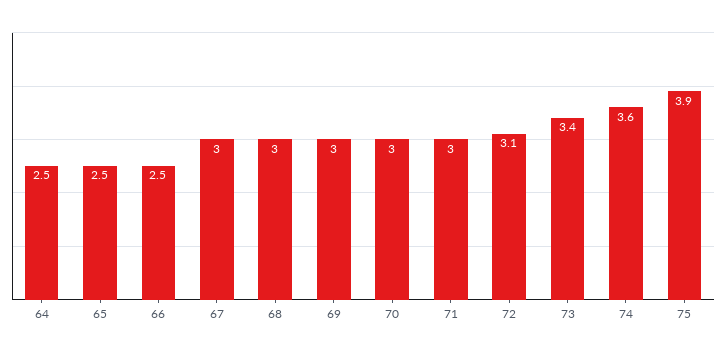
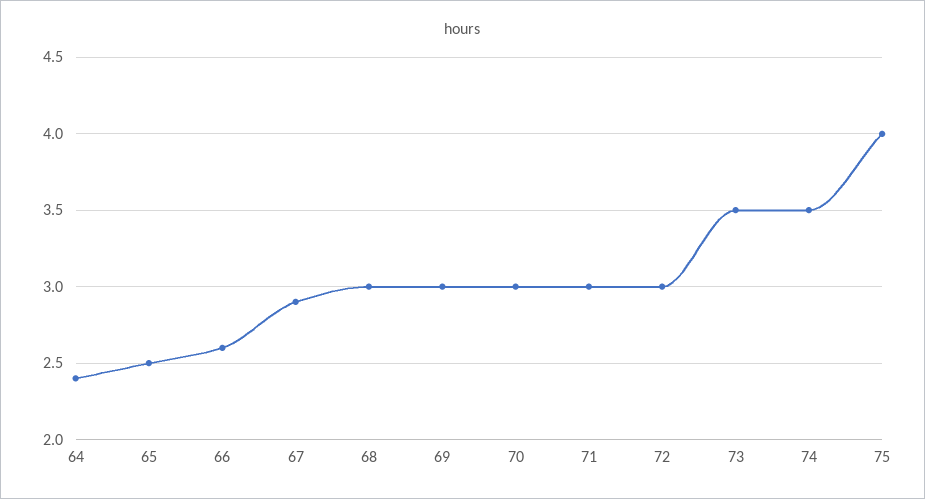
64: 2.5 -> 2.4
66: 2.5 -> 2.6
67: 3 -> 2.9
72: 3.1 -> 3
73: 3.4 -> 3.5
74: 3.6 -> 3.5
75: 3.9 -> 4

